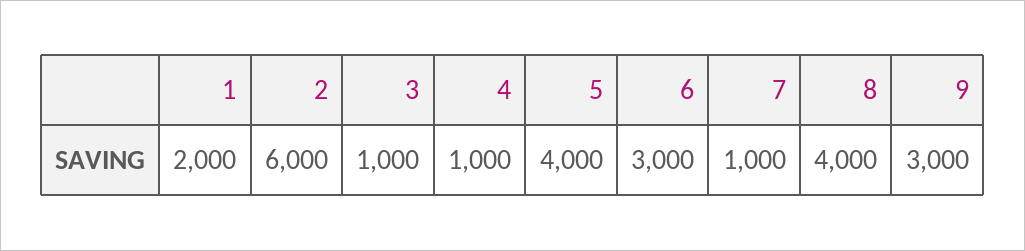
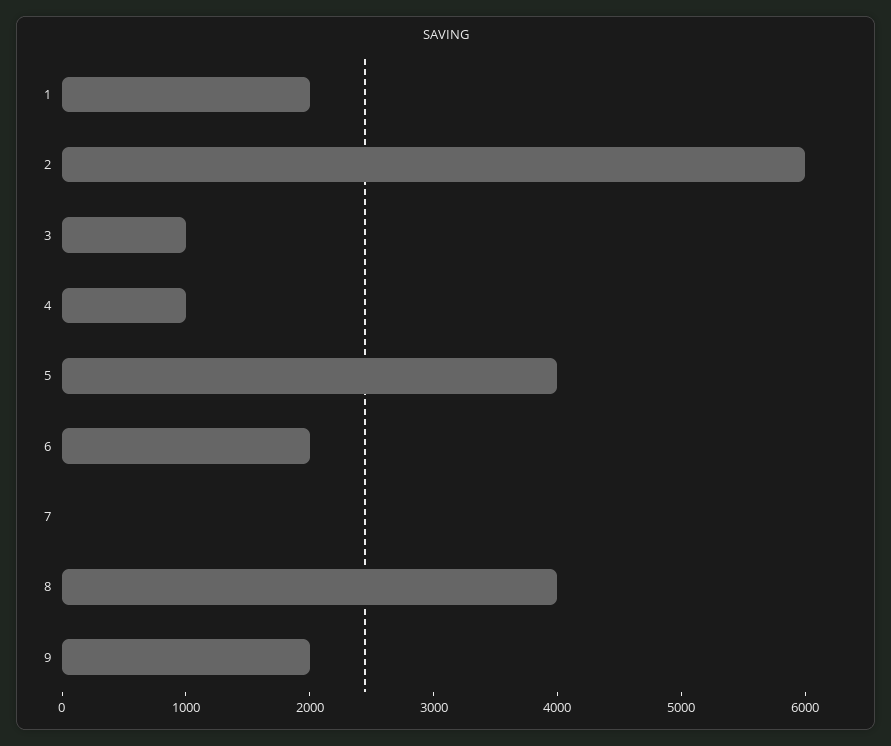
6: 3000 -> 2000
7: 1000 -> 0
9: 3000 -> 2000

